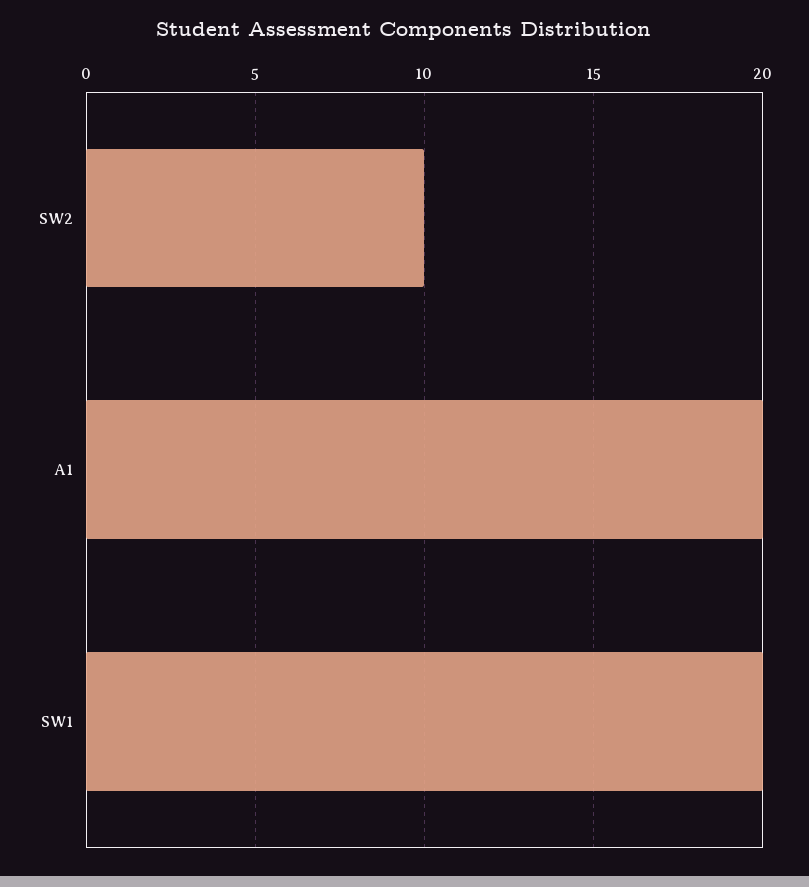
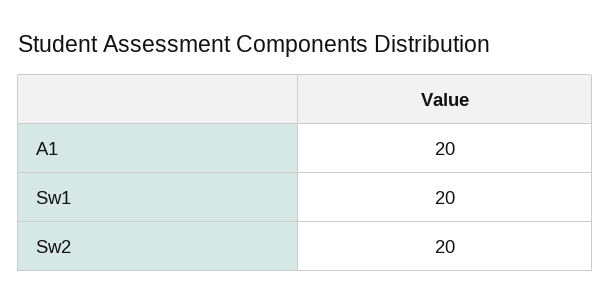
SW2: 10 -> 20

